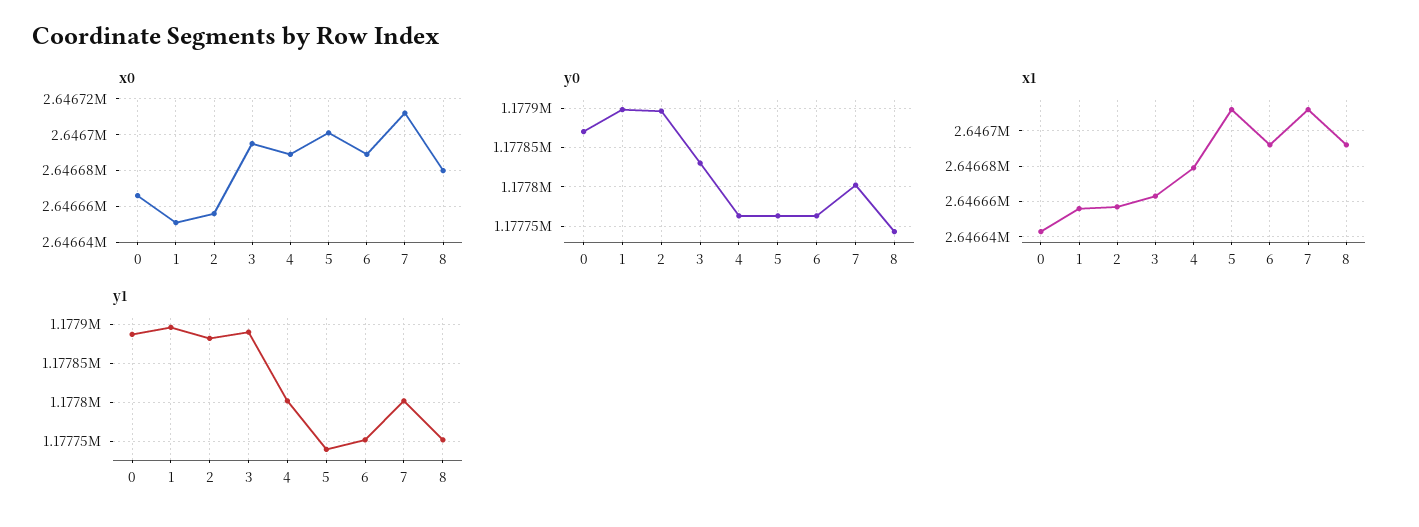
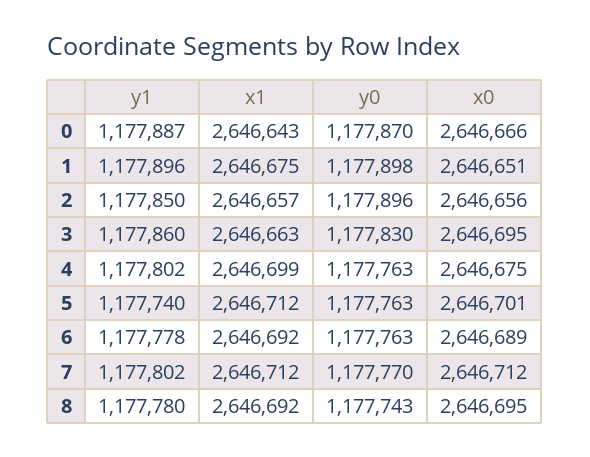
x0, 4: 2646690 -> 2646675
x0, 8: 2646680 -> 2646695
y0, 7: 1177800 -> 1177770
x1, 1: 2646655 -> 2646675
x1, 4: 2646680 -> 2646699
y1, 2: 1177880 -> 1177850
y1, 3: 1177890 -> 1177860
y1, 6: 1177750 -> 1177778
y1, 8: 1177750 -> 1177780

